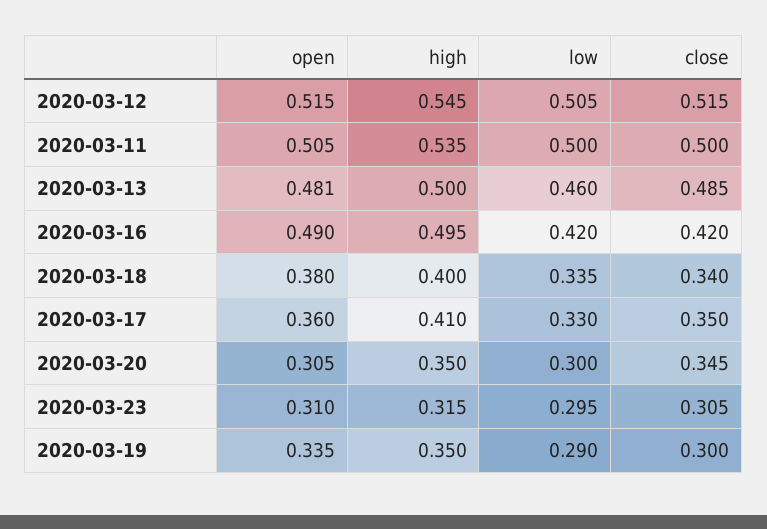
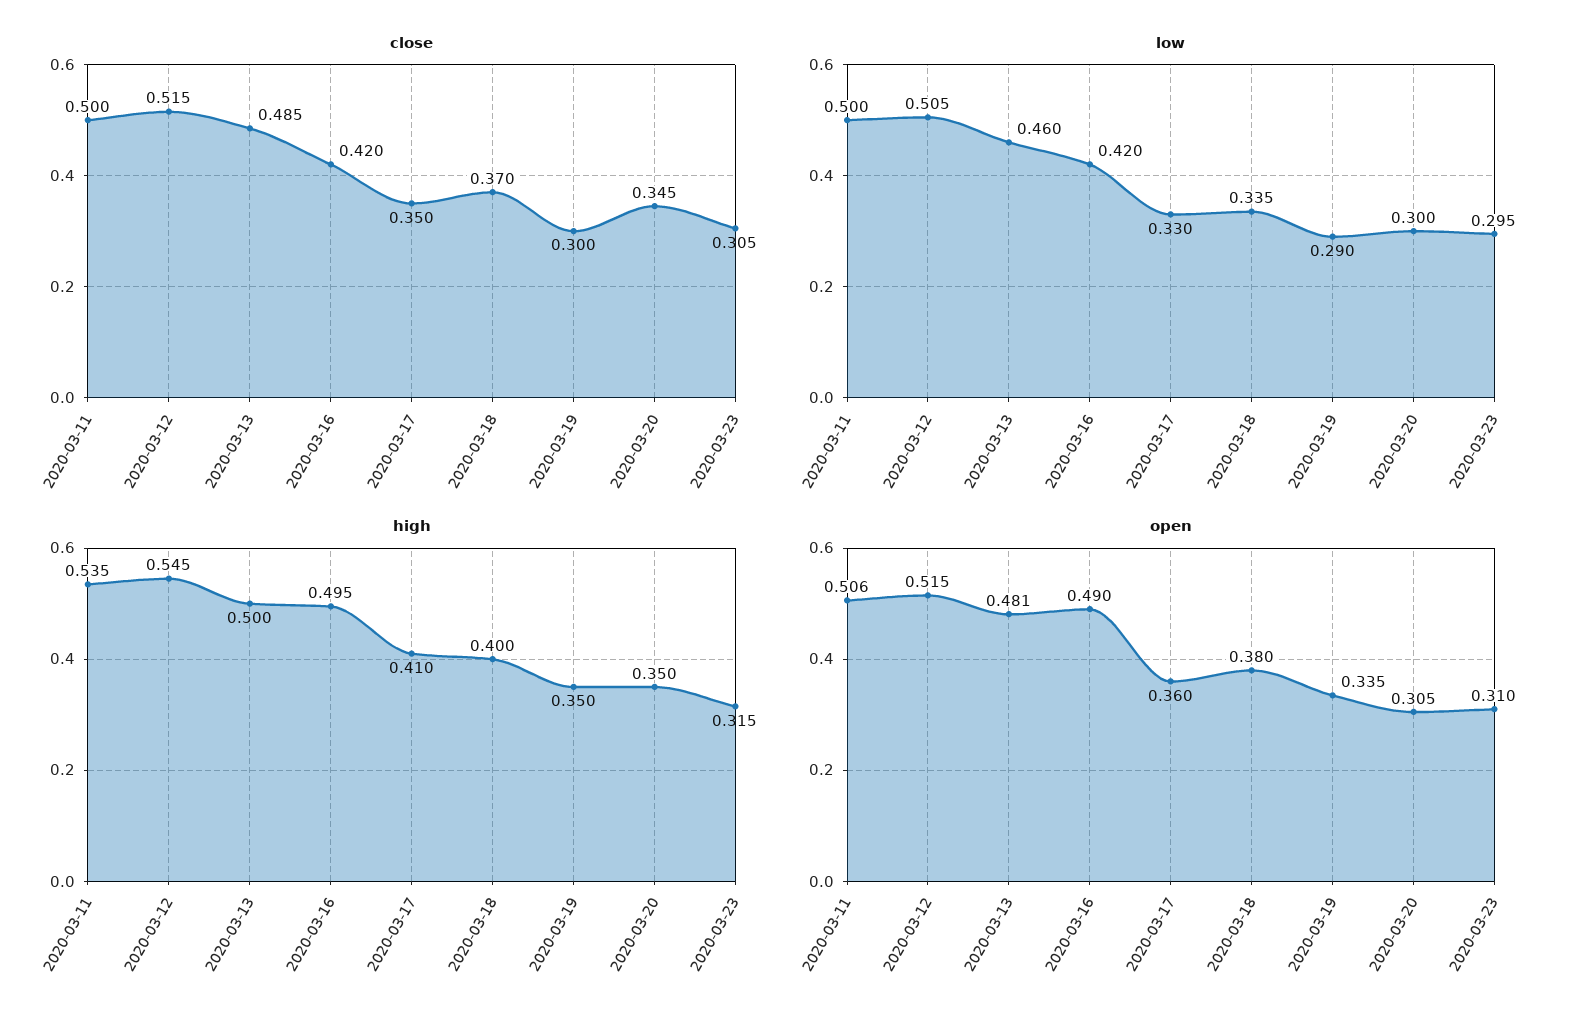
open, 2020-03-11: 0.505 -> 0.506
close, 2020-03-18: 0.34 -> 0.37

